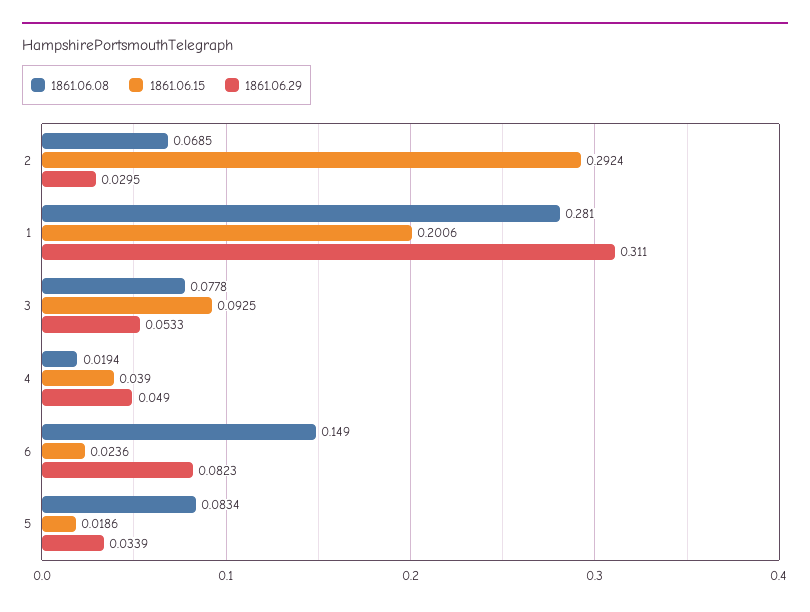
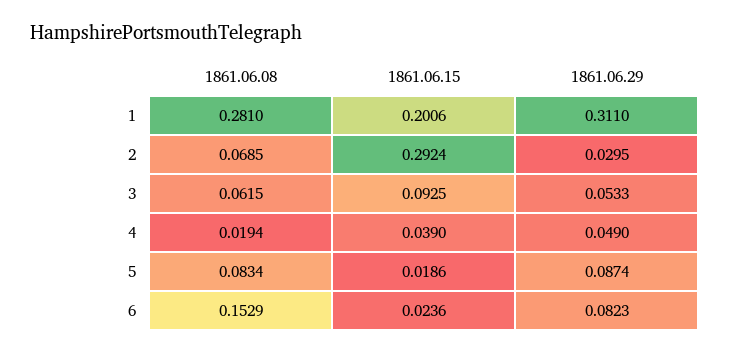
1861.06.08, 3: 0.0778 -> 0.0615
1861.06.08, 6: 0.149 -> 0.1529
1861.06.29, 5: 0.0339 -> 0.0874

